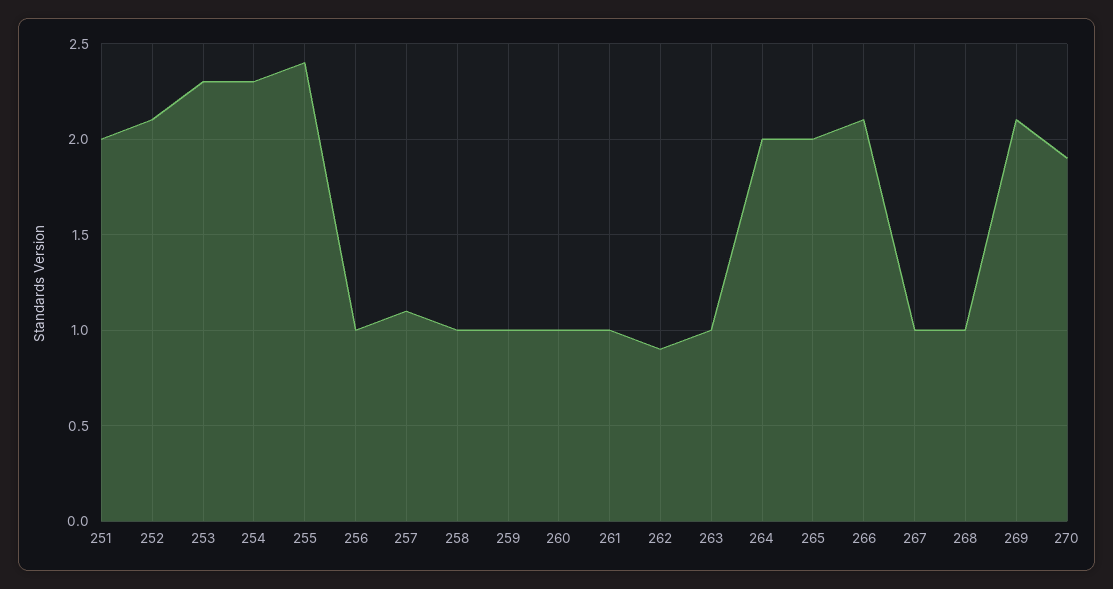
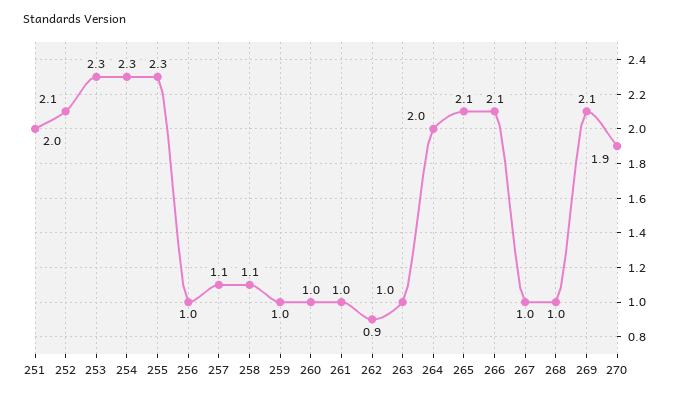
255: 2.4 -> 2.3
258: 1 -> 1.1
265: 2 -> 2.1

